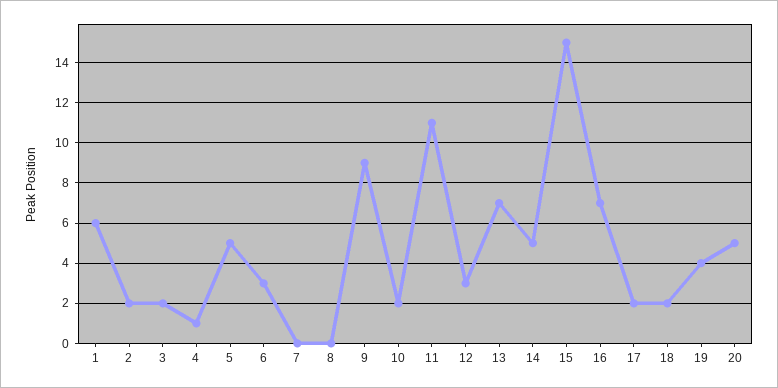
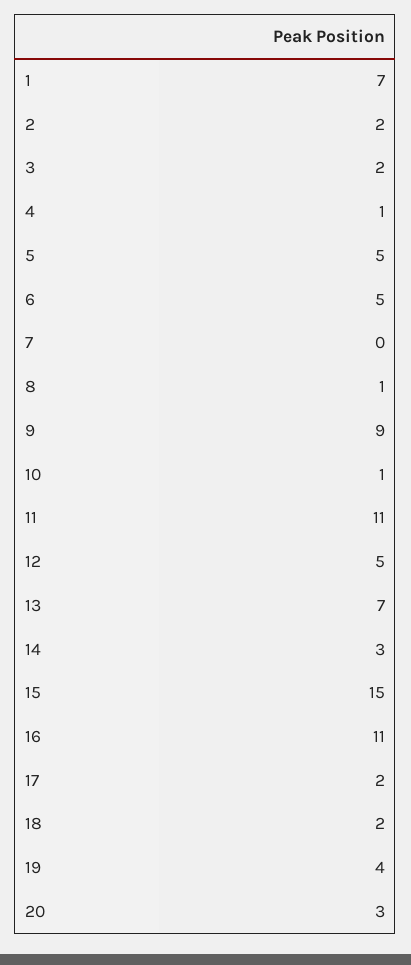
1: 6 -> 7
6: 3 -> 5
8: 0 -> 1
10: 2 -> 1
12: 3 -> 5
14: 5 -> 3
16: 7 -> 11
20: 5 -> 3

